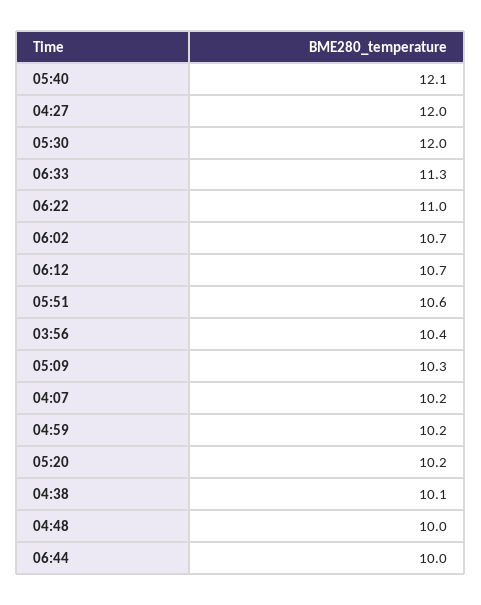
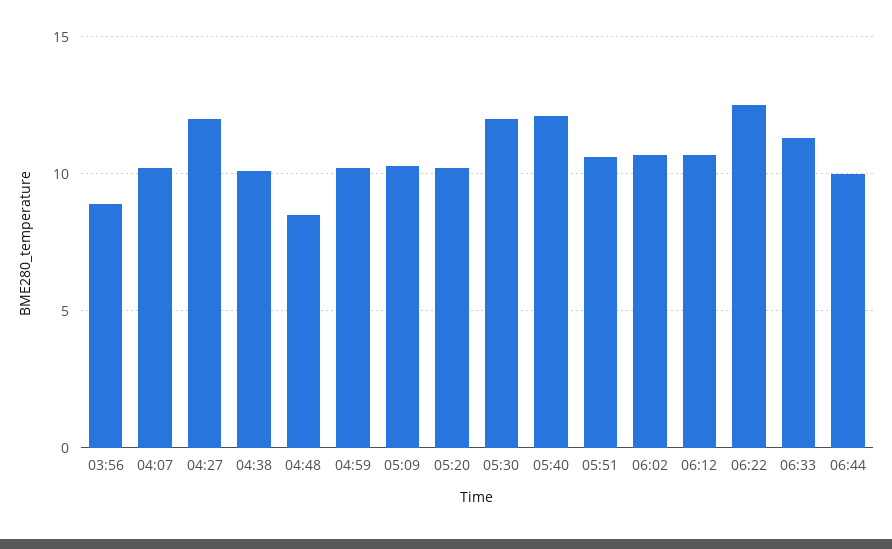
06:22: 11 -> 12.5
03:56: 10.4 -> 9
04:48: 10 -> 8.5

